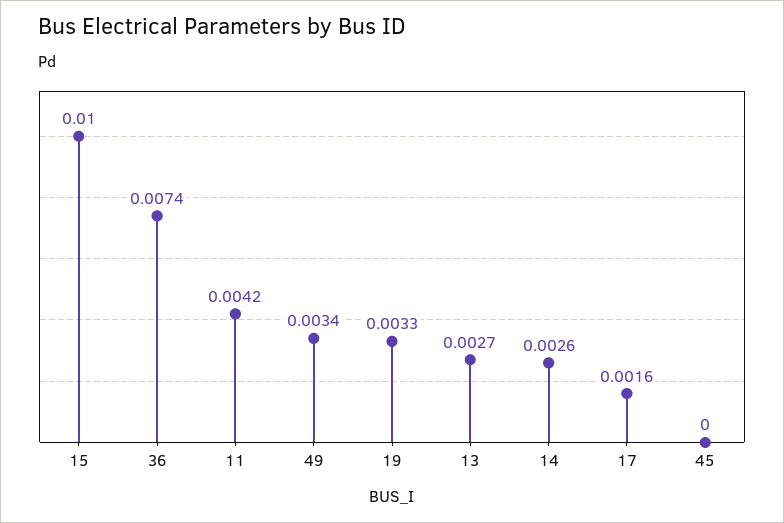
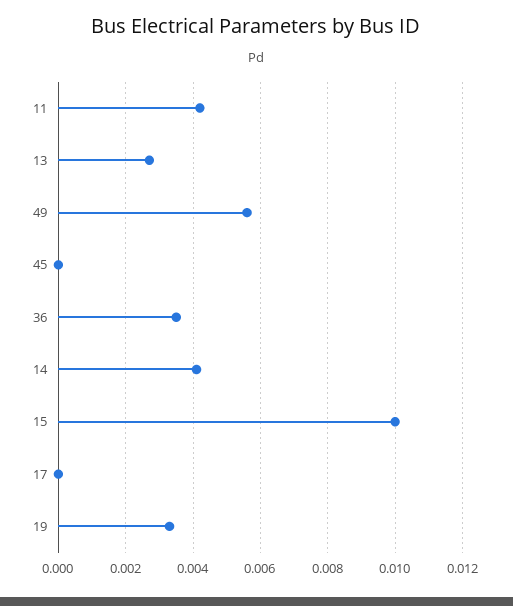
36: 0.0074 -> 0.0035
49: 0.0034 -> 0.0055
14: 0.0026 -> 0.004
17: 0.0016 -> 0

